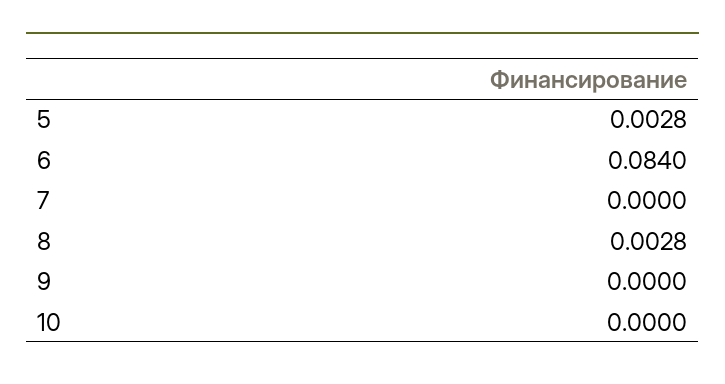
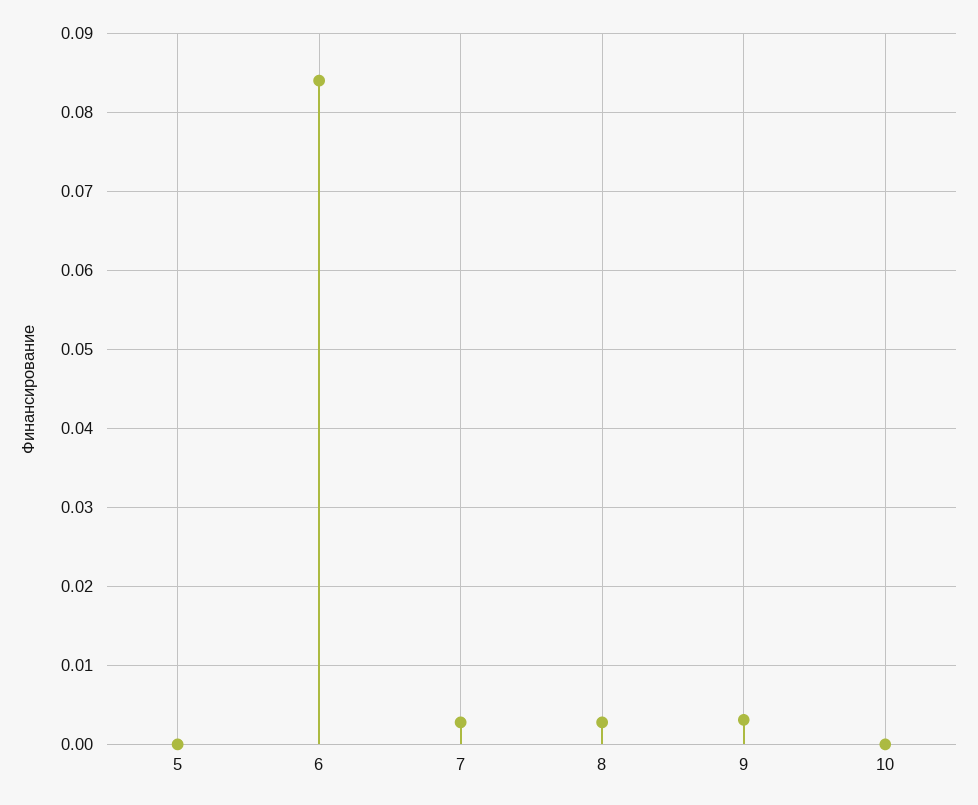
5: 0.0028 -> 0
7: 0 -> 0.003
9: 0 -> 0.003

